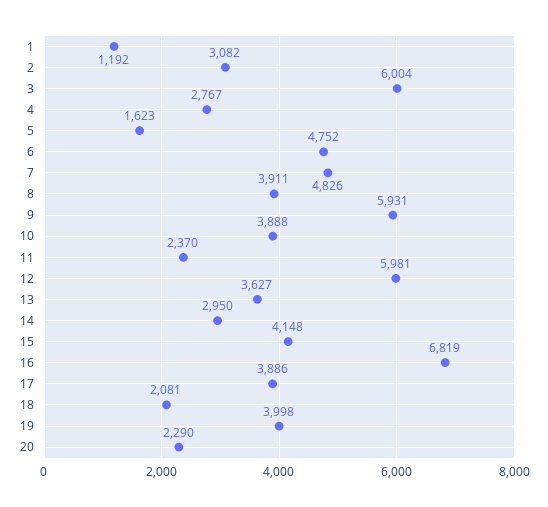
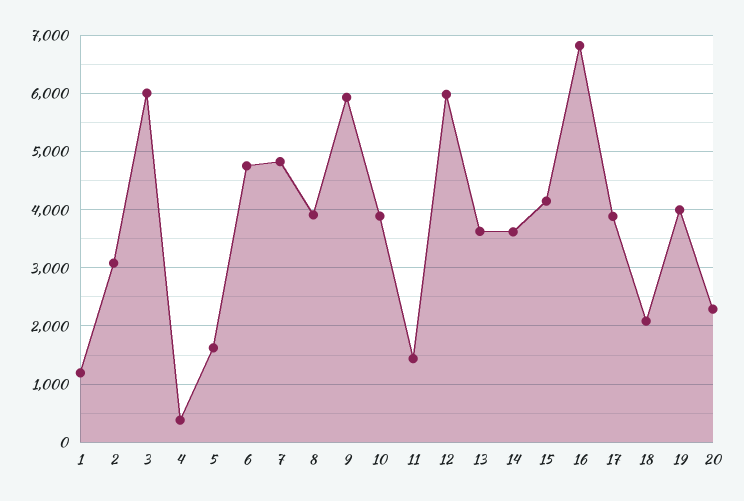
4: 2767 -> 400
11: 2370 -> 1400
14: 2950 -> 3600

